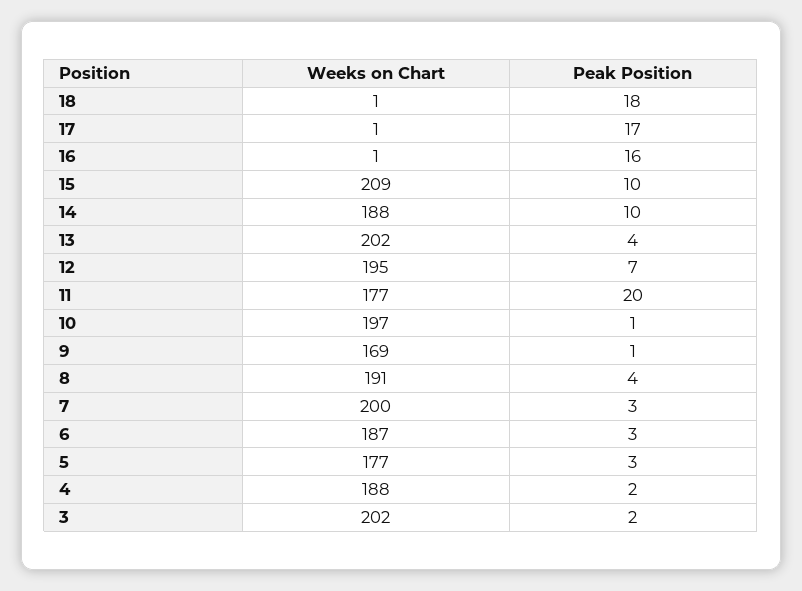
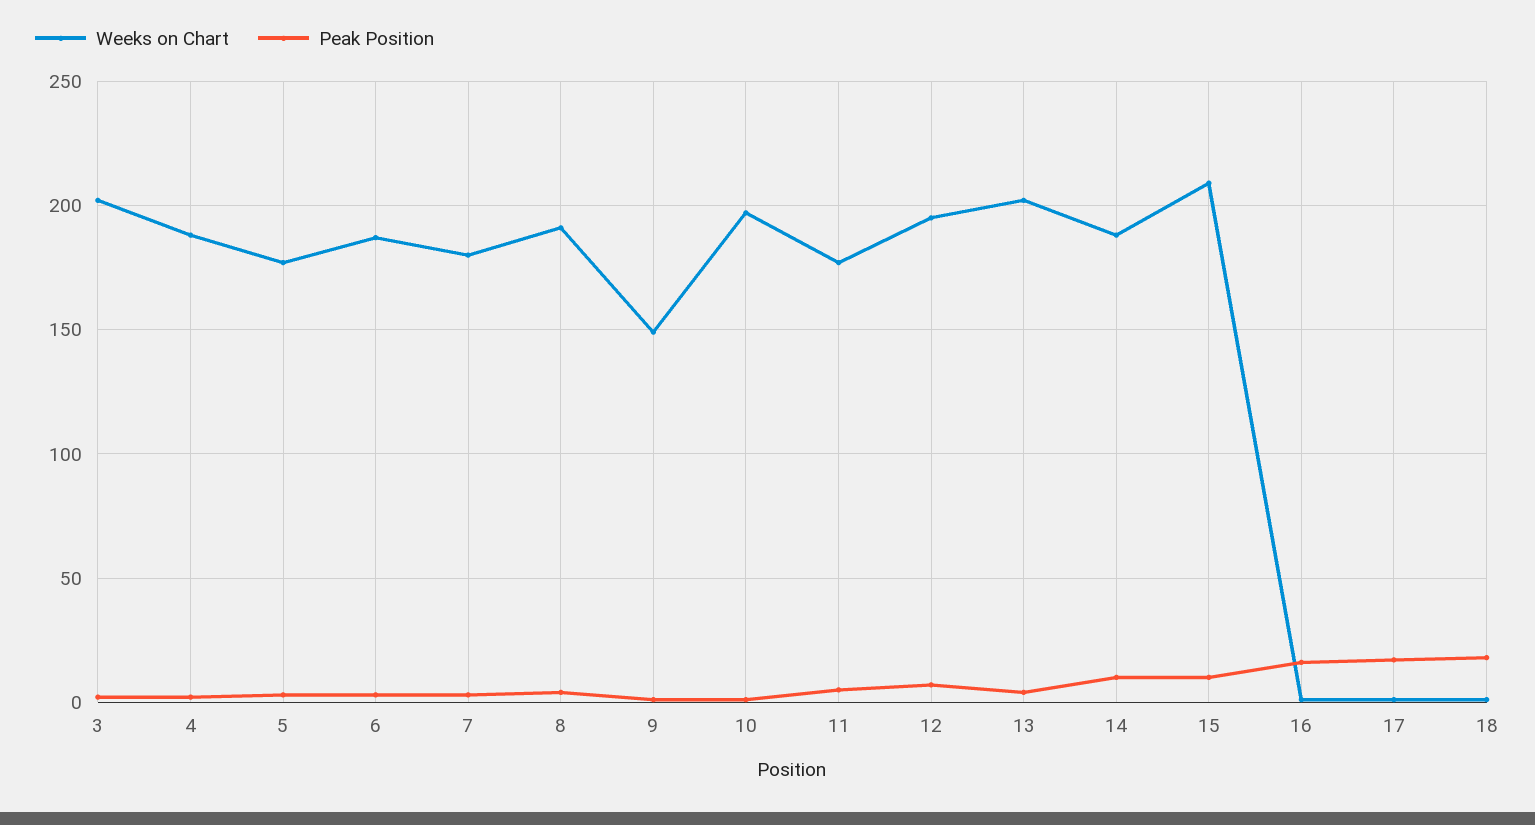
Peak Position, 11: 20 -> 5
Weeks on Chart, 9: 169 -> 150
Weeks on Chart, 7: 200 -> 180

